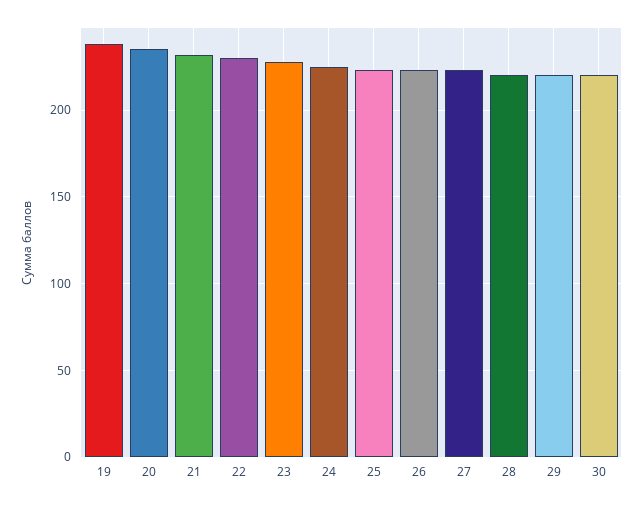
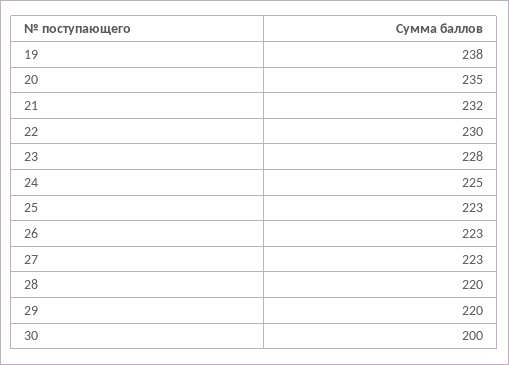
30: 220 -> 200

